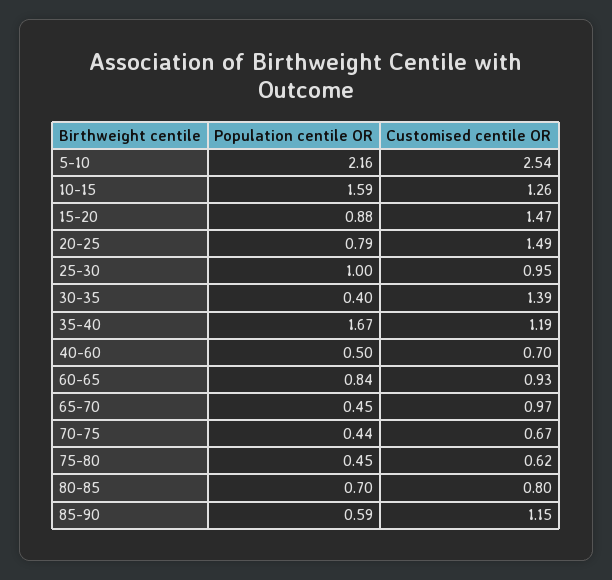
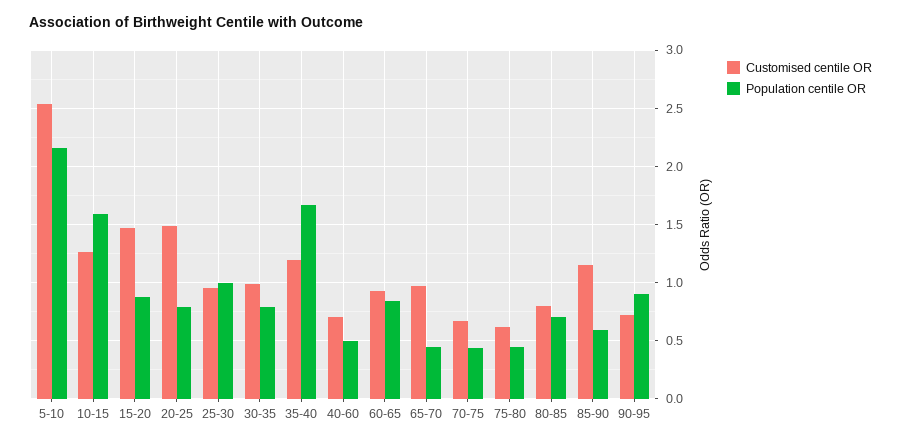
Population centile OR, 30-35: 0.4 -> 0.8
Customised centile OR, 30-35: 1.39 -> 1
Customised centile OR, 90-95: none -> 0.7
Population centile OR, 90-95: none -> 0.9

